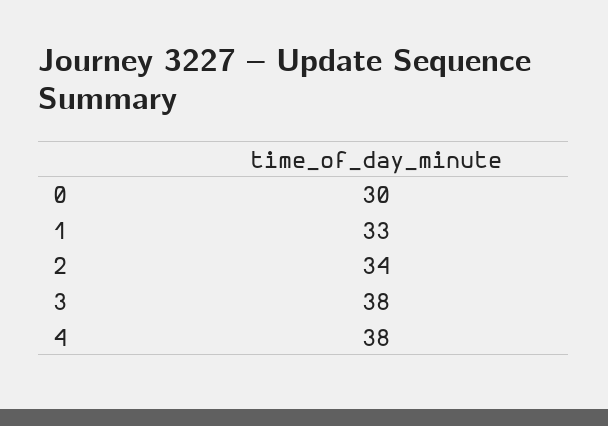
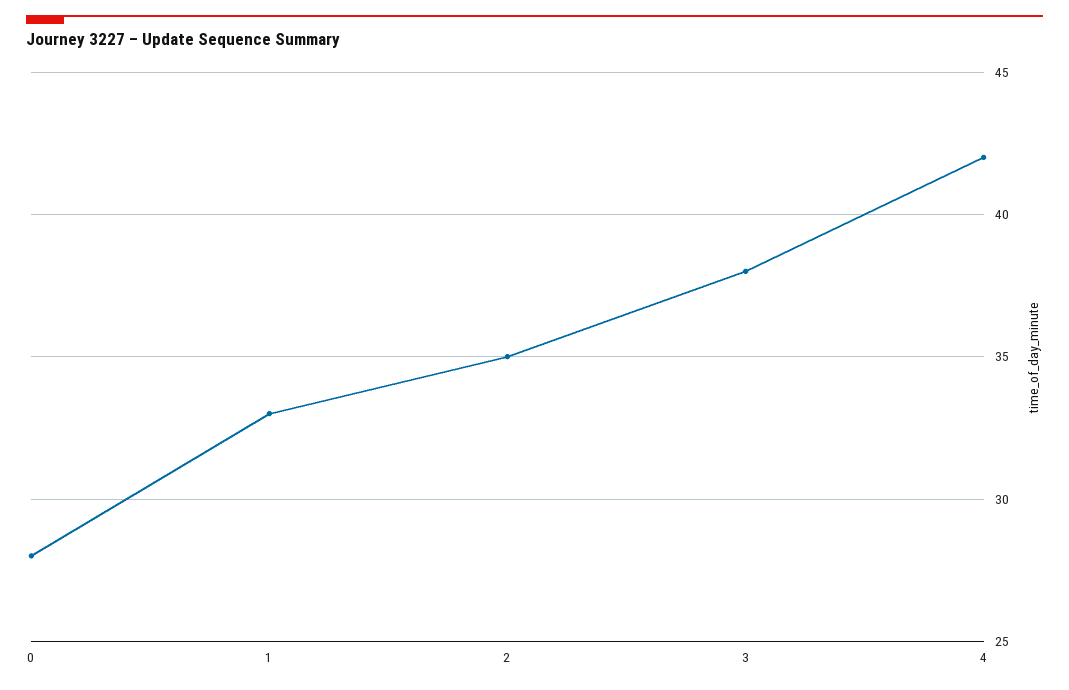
0: 30 -> 28
2: 34 -> 35
4: 38 -> 42

